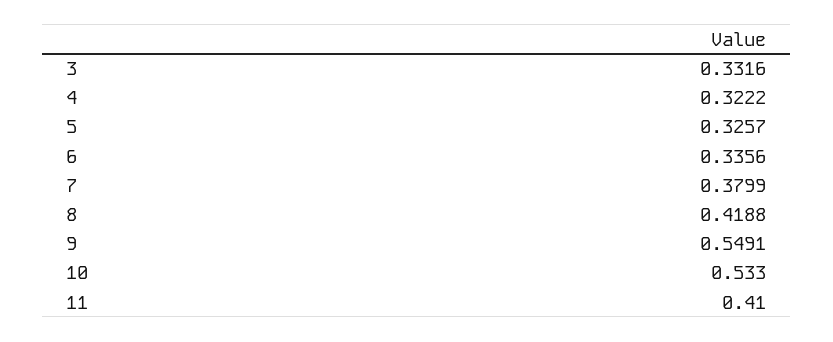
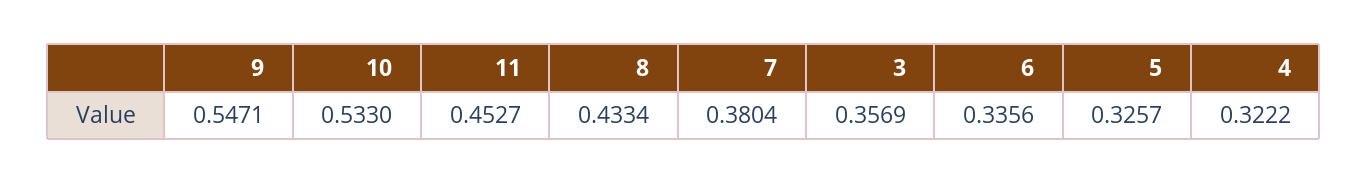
3: 0.3316 -> 0.3569
7: 0.3799 -> 0.3804
8: 0.4188 -> 0.4334
9: 0.5491 -> 0.5471
11: 0.41 -> 0.4527

